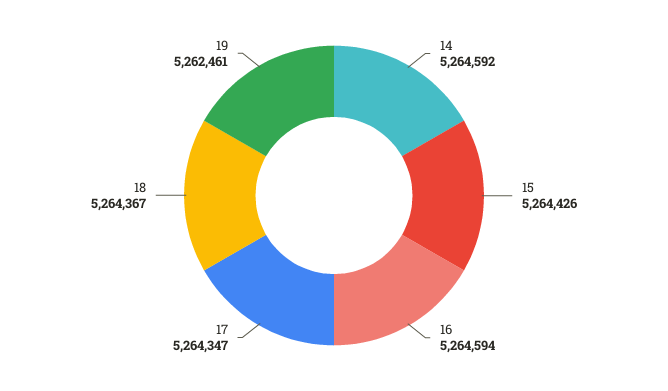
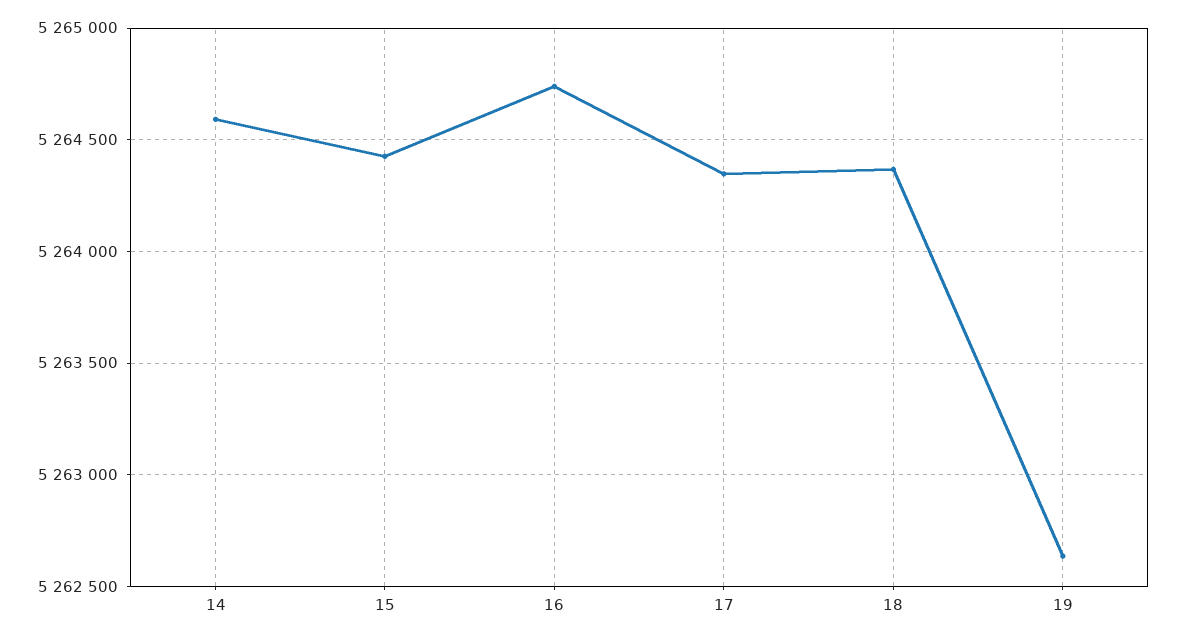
16: 5264594 -> 5264750
19: 5262461 -> 5262650

